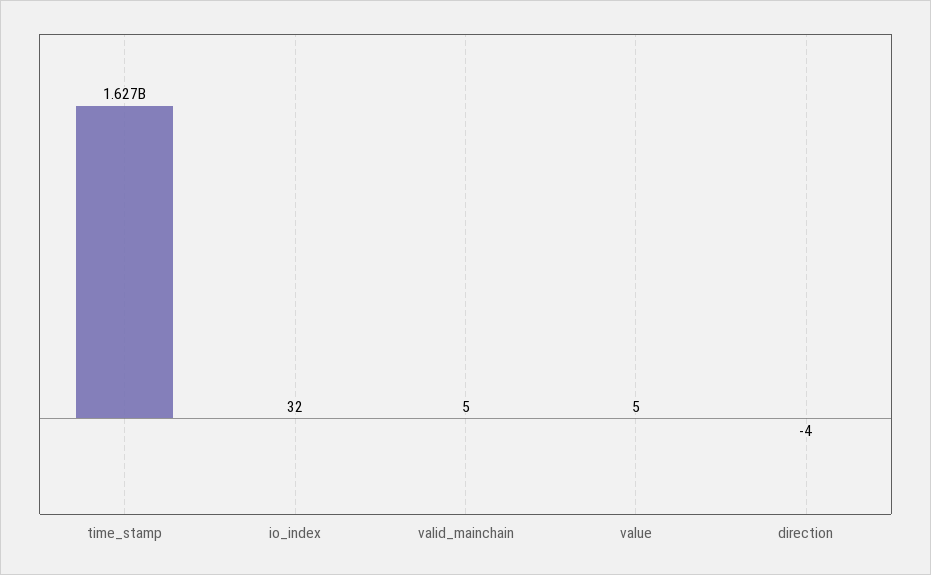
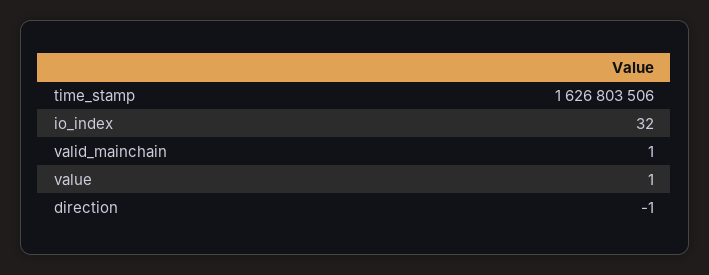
valid_mainchain: 5 -> 1
value: 5 -> 1
direction: -4 -> -1

